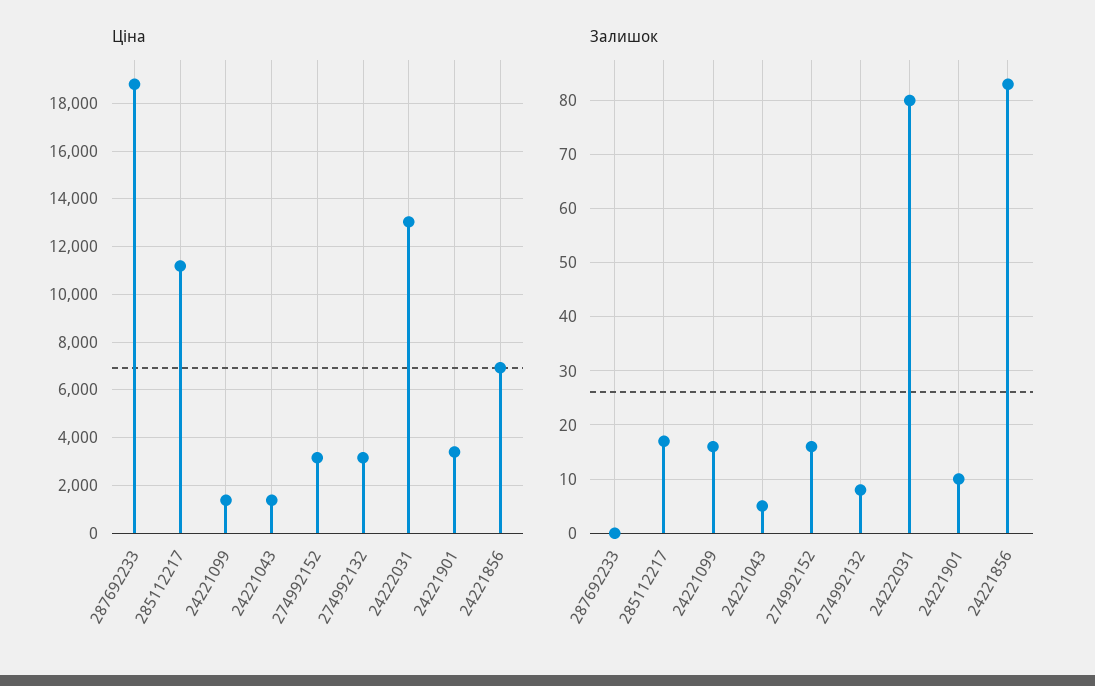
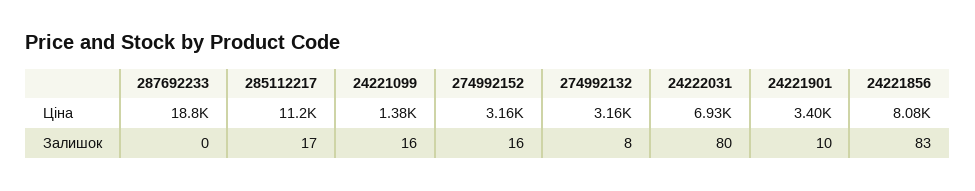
Ціна, 24221043: 1500 -> none
Ціна, 24222031: 13000 -> 6930
Ціна, 24221856: 7000 -> 8080
Залишок, 24221043: 5 -> none

